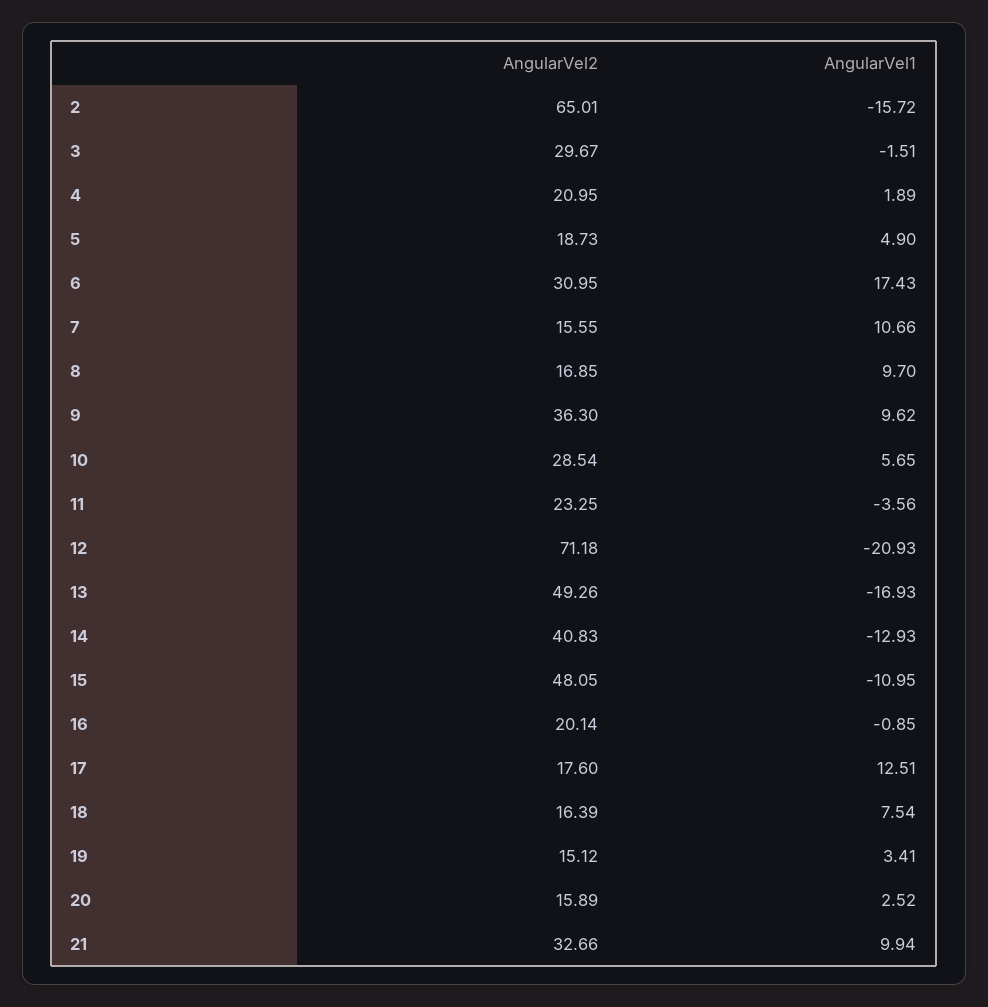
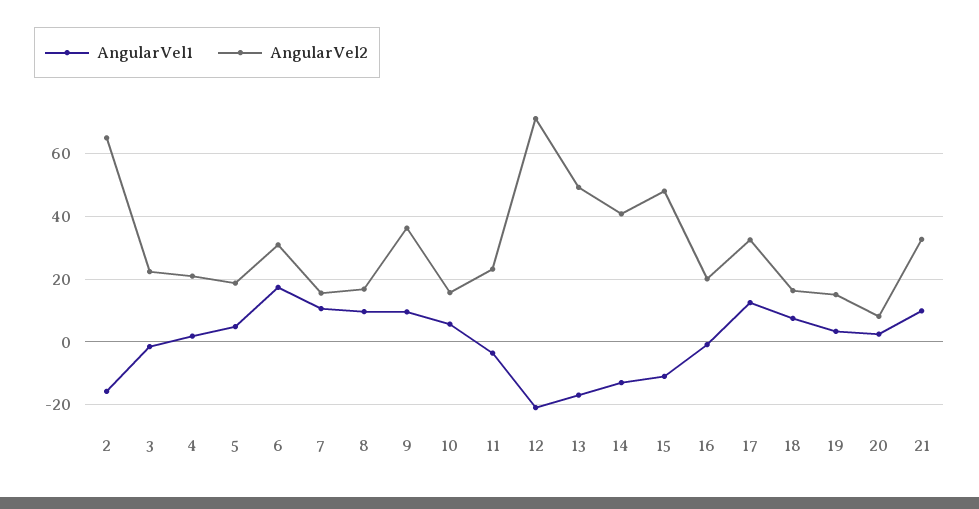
AngularVel2, 3: 29.67 -> 22
AngularVel2, 10: 28.54 -> 16
AngularVel2, 17: 17.6 -> 32
AngularVel2, 20: 15.89 -> 8

